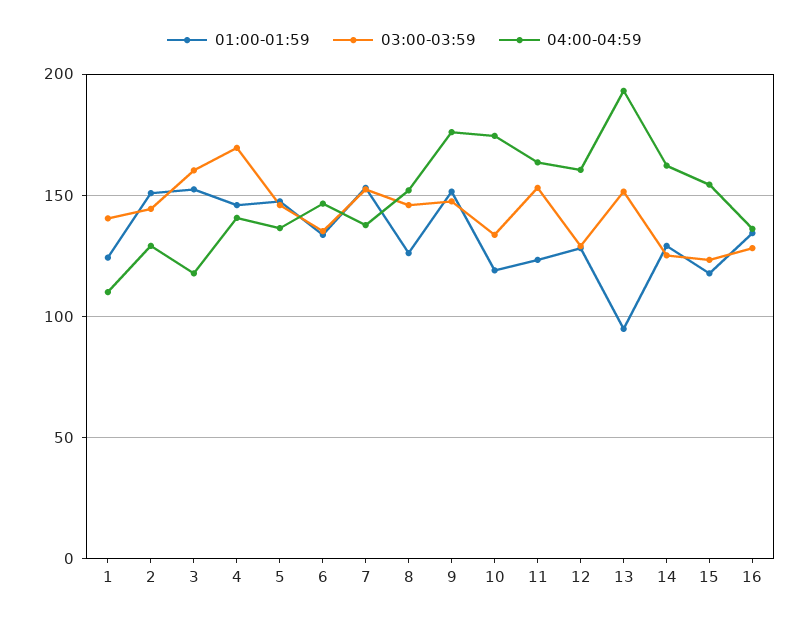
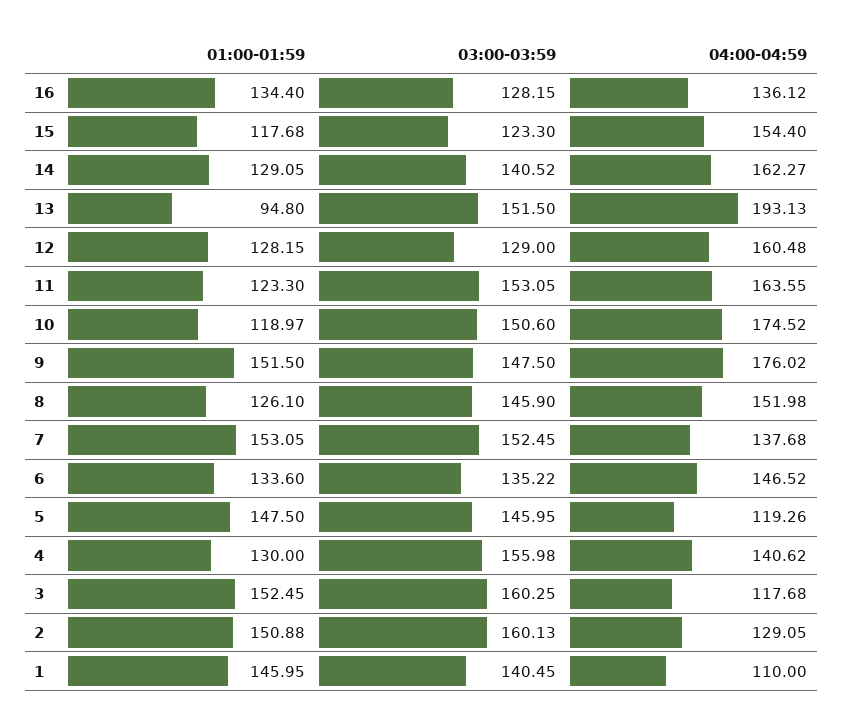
01:00-01:59, 1: 125 -> 145.95
03:00-03:59, 2: 145 -> 160.13
01:00-01:59, 4: 145 -> 130
03:00-03:59, 4: 170 -> 155.98
04:00-04:59, 5: 135 -> 119.26
03:00-03:59, 10: 135 -> 150.6
03:00-03:59, 14: 125 -> 140.52

